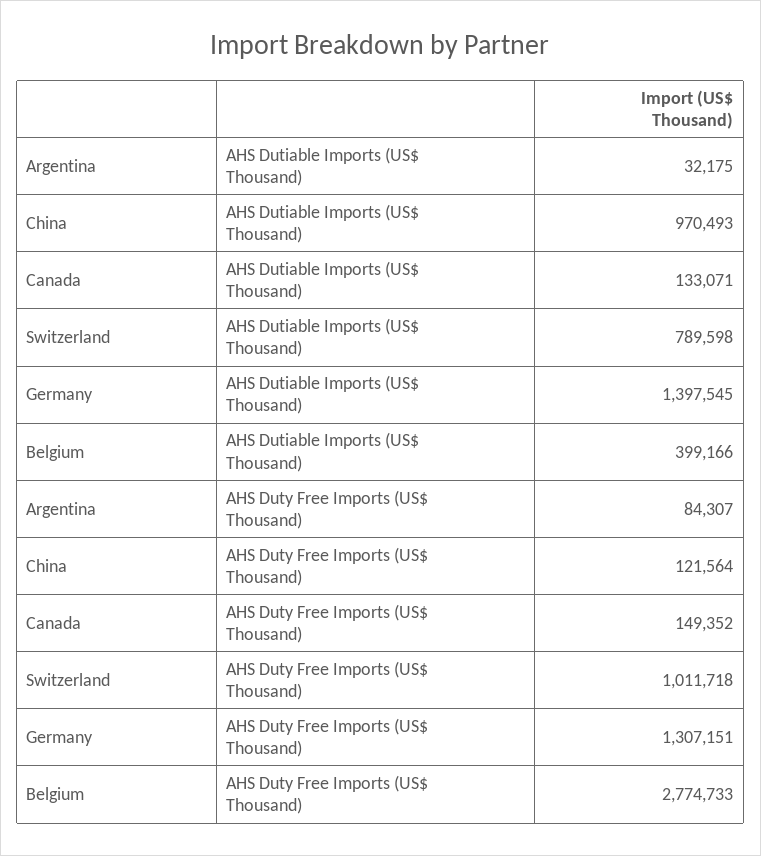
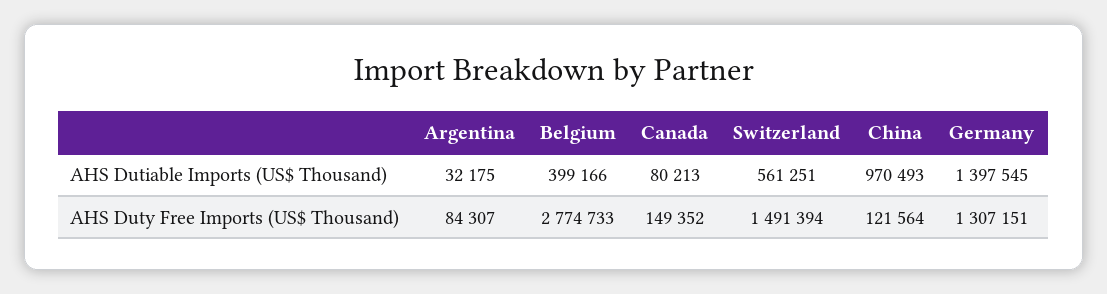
Canada, AHS Dutiable Imports (US$ Thousand): 133071 -> 80213
Switzerland, AHS Dutiable Imports (US$ Thousand): 789598 -> 561251
Switzerland, AHS Duty Free Imports (US$ Thousand): 1011718 -> 1491394

